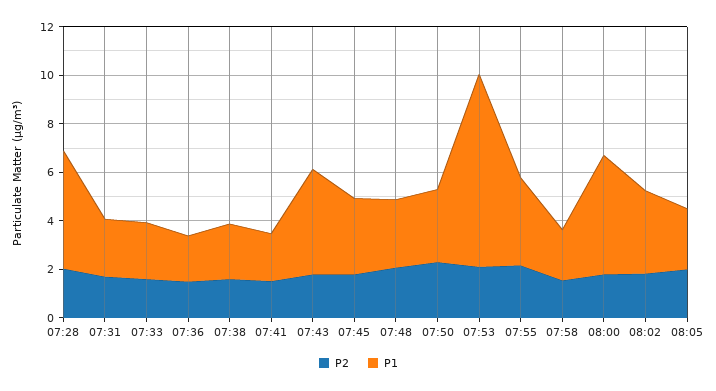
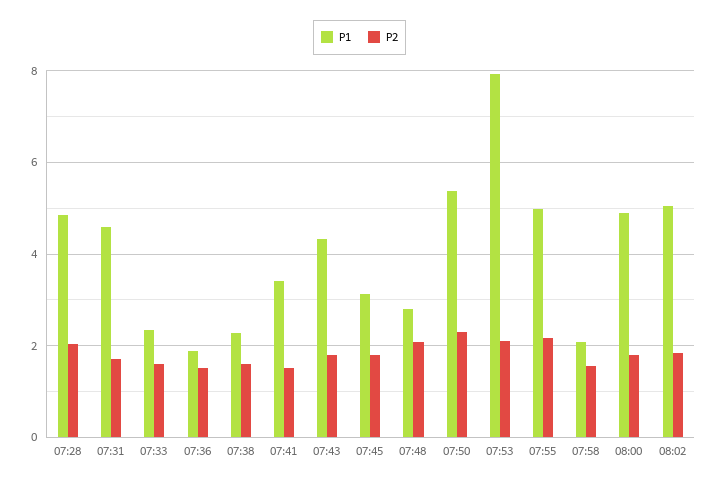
P1, 07:31: 2.5 -> 4.6
P1, 07:41: 2 -> 3.4
P1, 07:50: 3 -> 5.4
P1, 07:55: 3.5 -> 5
P1, 08:02: 3.5 -> 5
P2, 08:05: 2 -> none
P1, 08:05: 2.5 -> none

